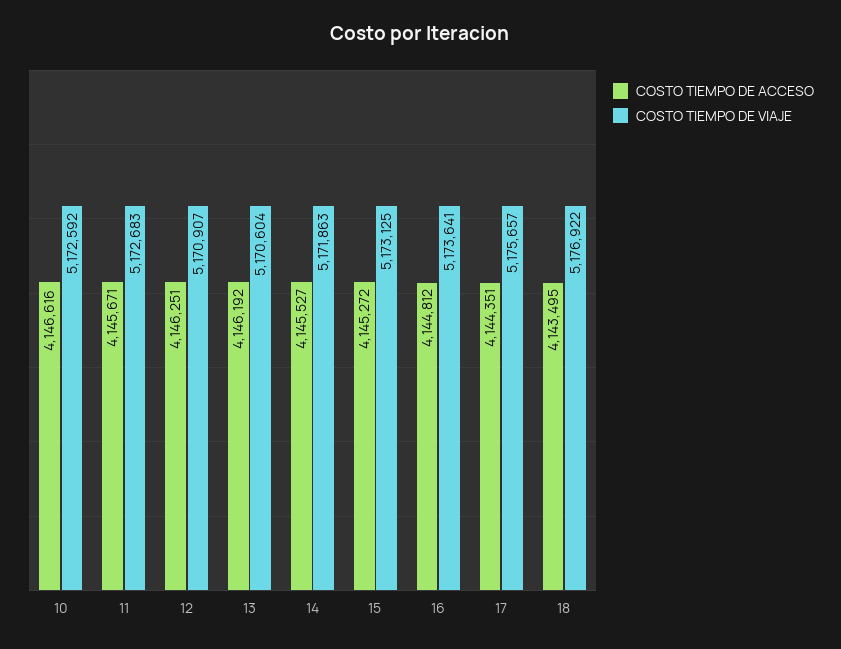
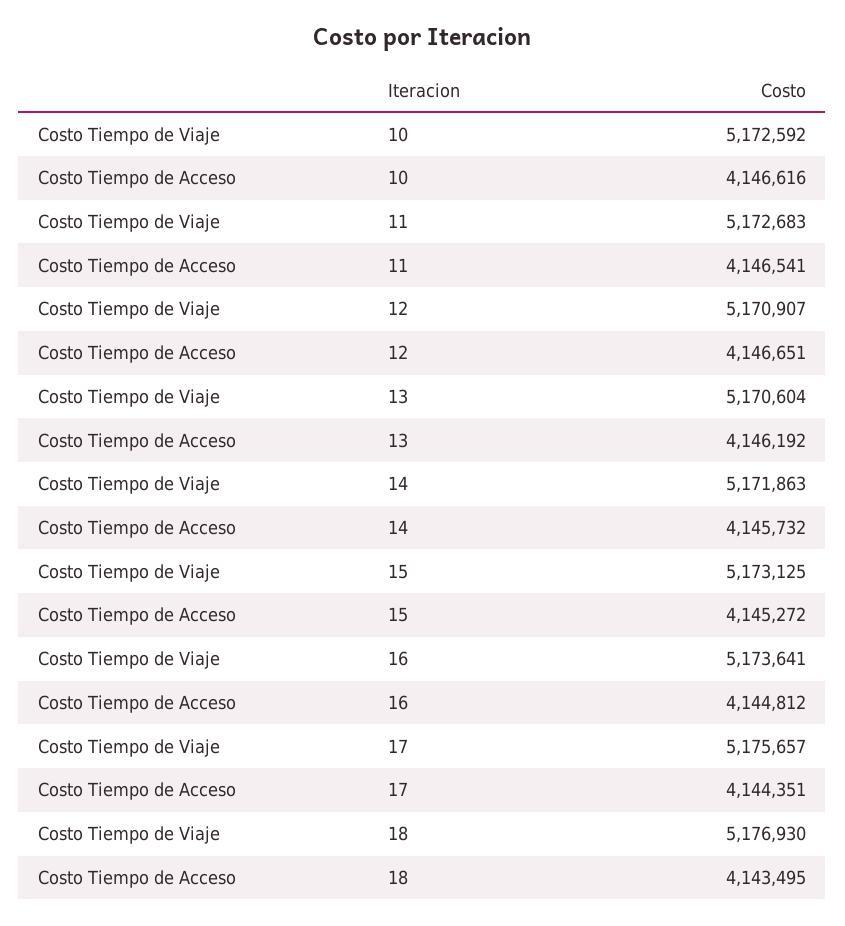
COSTO TIEMPO DE ACCESO, 11: 4145671 -> 4146541
COSTO TIEMPO DE ACCESO, 12: 4146251 -> 4146651
COSTO TIEMPO DE ACCESO, 14: 4145527 -> 4145732
COSTO TIEMPO DE VIAJE, 18: 5176922 -> 5176930

